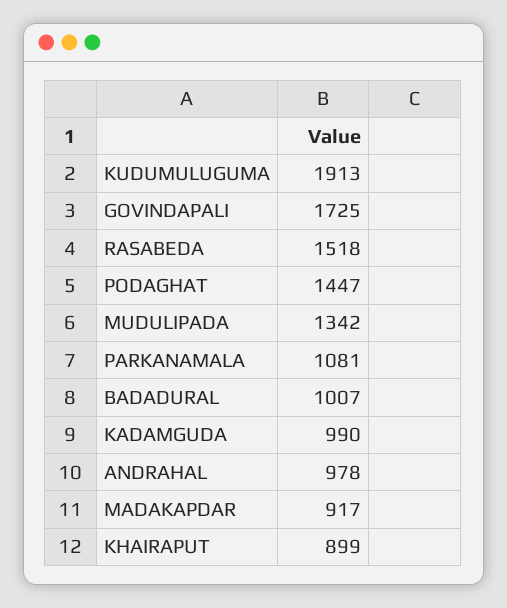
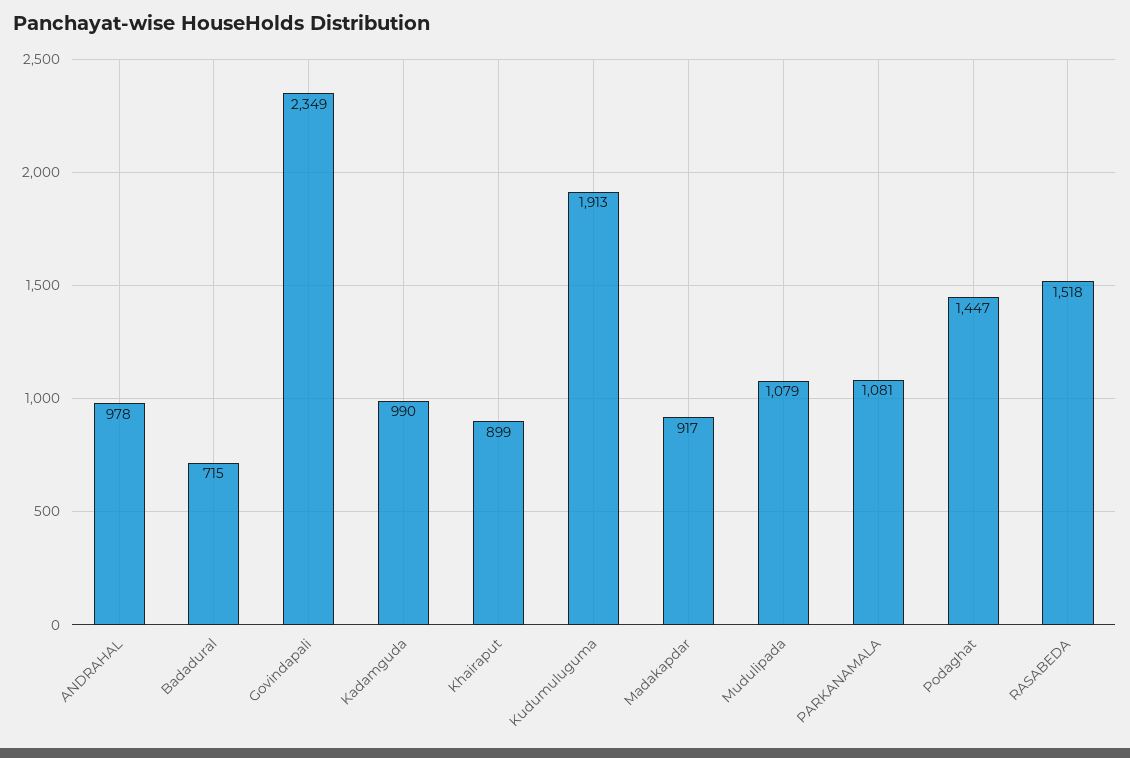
GOVINDAPALI: 1725 -> 2349
MUDULIPADA: 1342 -> 1079
BADADURAL: 1007 -> 715

